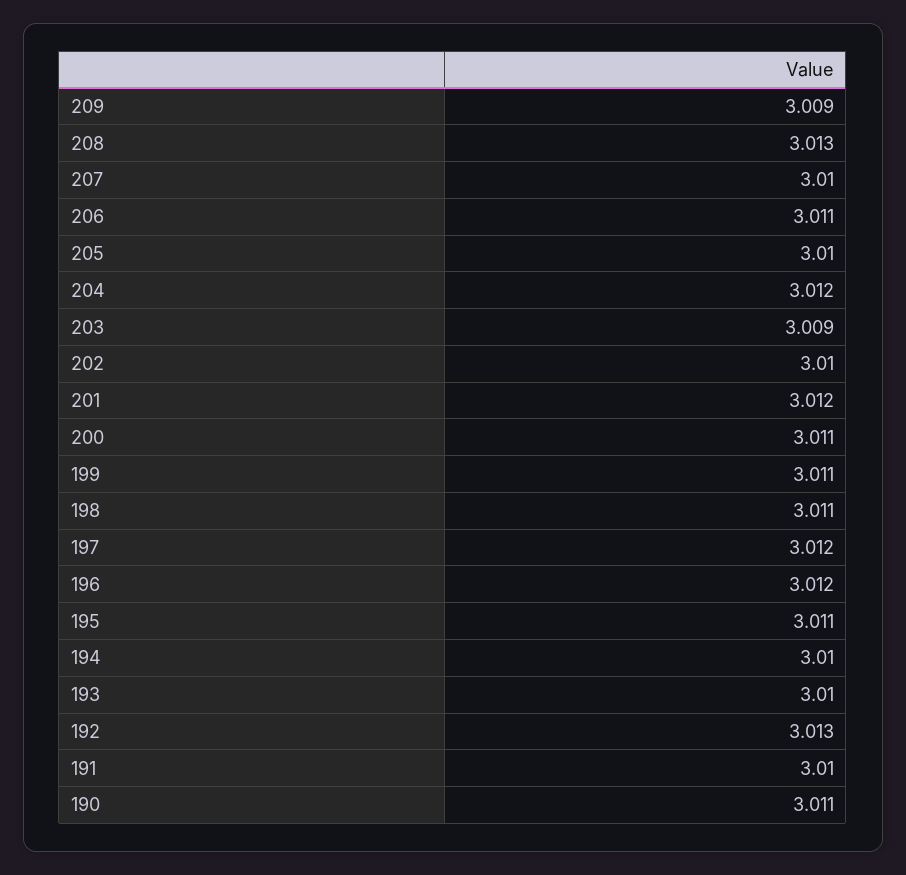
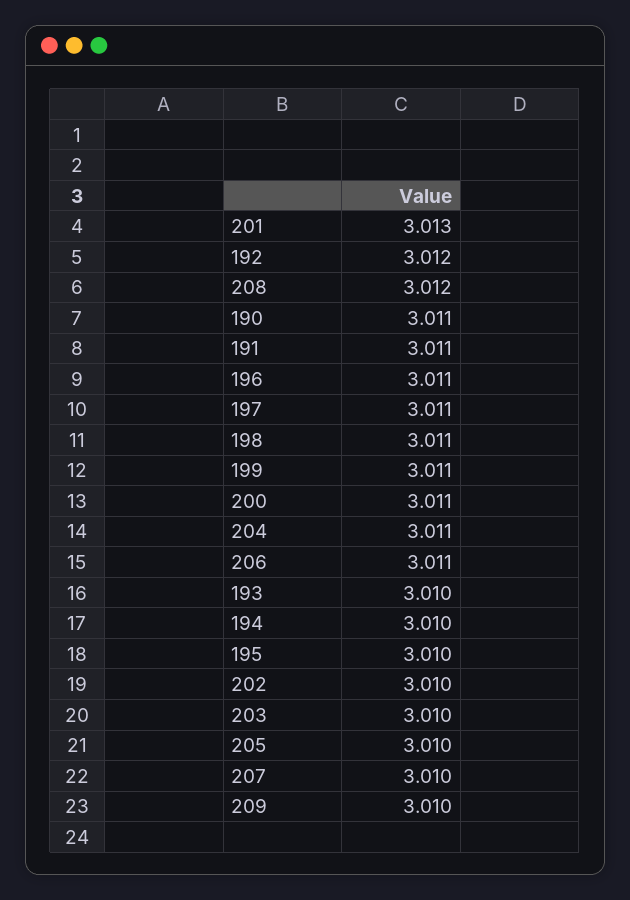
209: 3.009 -> 3.01
208: 3.013 -> 3.012
204: 3.012 -> 3.011
203: 3.009 -> 3.01
201: 3.012 -> 3.013
197: 3.012 -> 3.011
196: 3.012 -> 3.011
195: 3.011 -> 3.01
192: 3.013 -> 3.012
191: 3.01 -> 3.011

